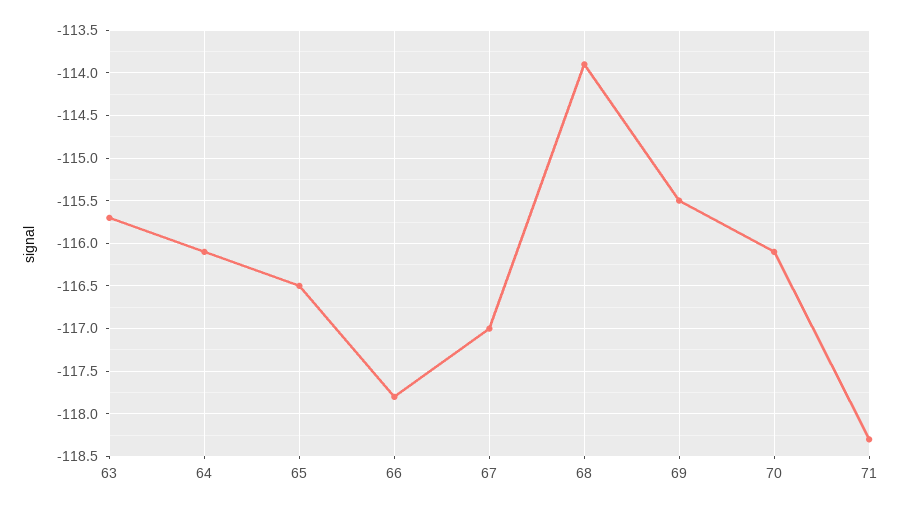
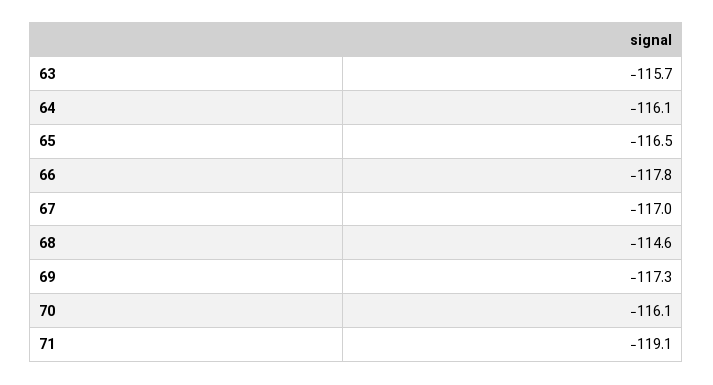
68: -113.9 -> -114.6
69: -115.5 -> -117.3
71: -118.3 -> -119.1

